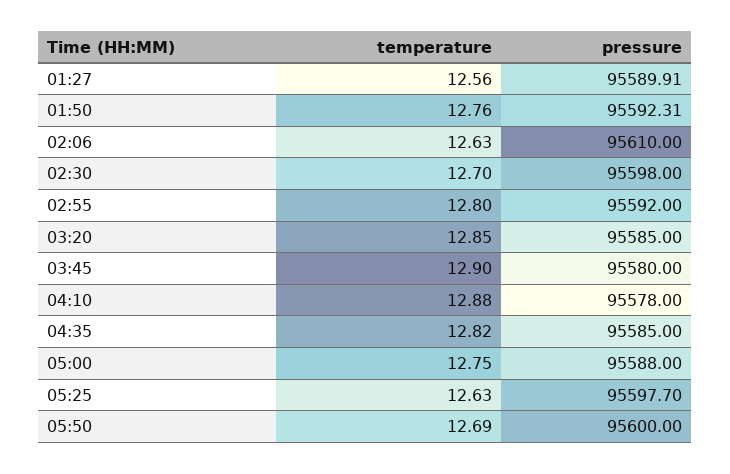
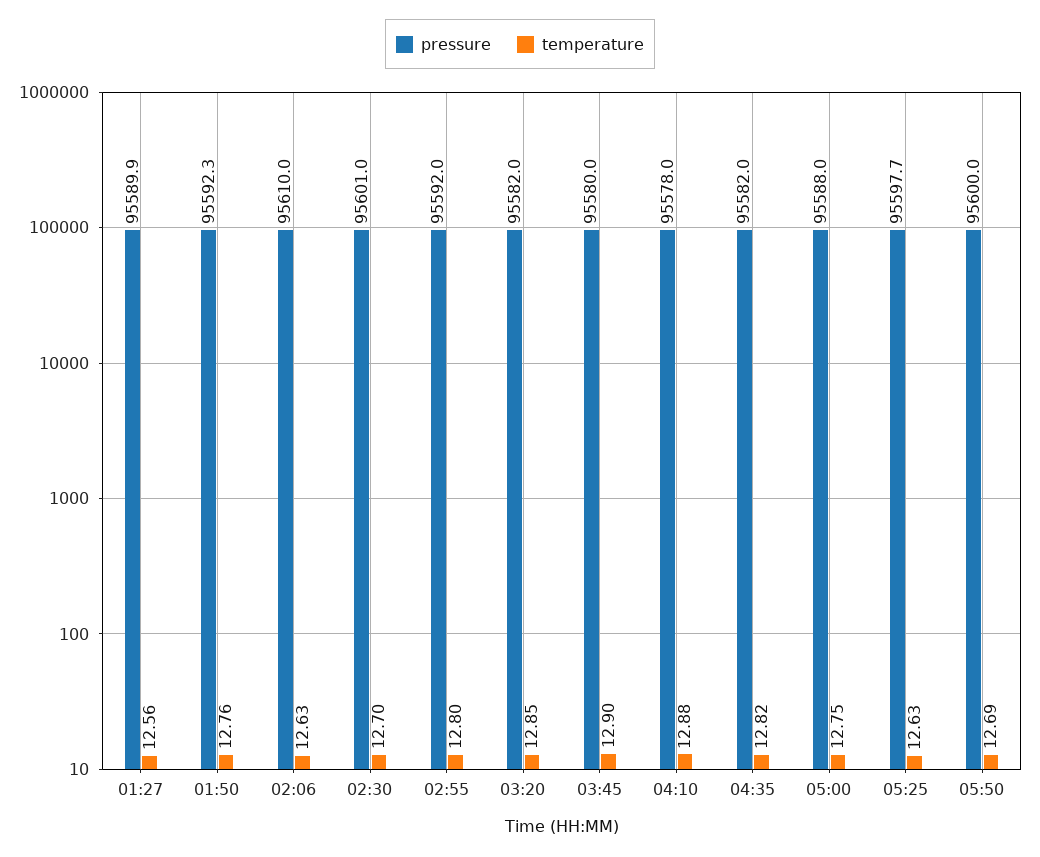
pressure, 02:30: 95598 -> 95601
pressure, 03:20: 95585 -> 95582
pressure, 04:35: 95585 -> 95582

